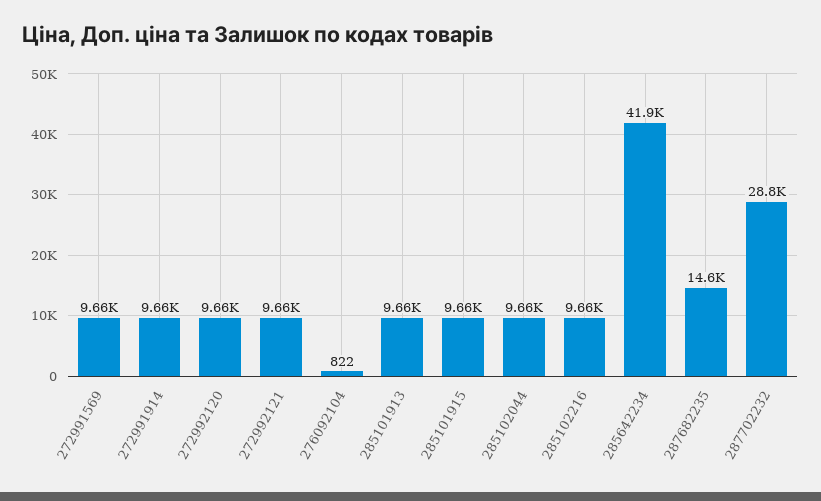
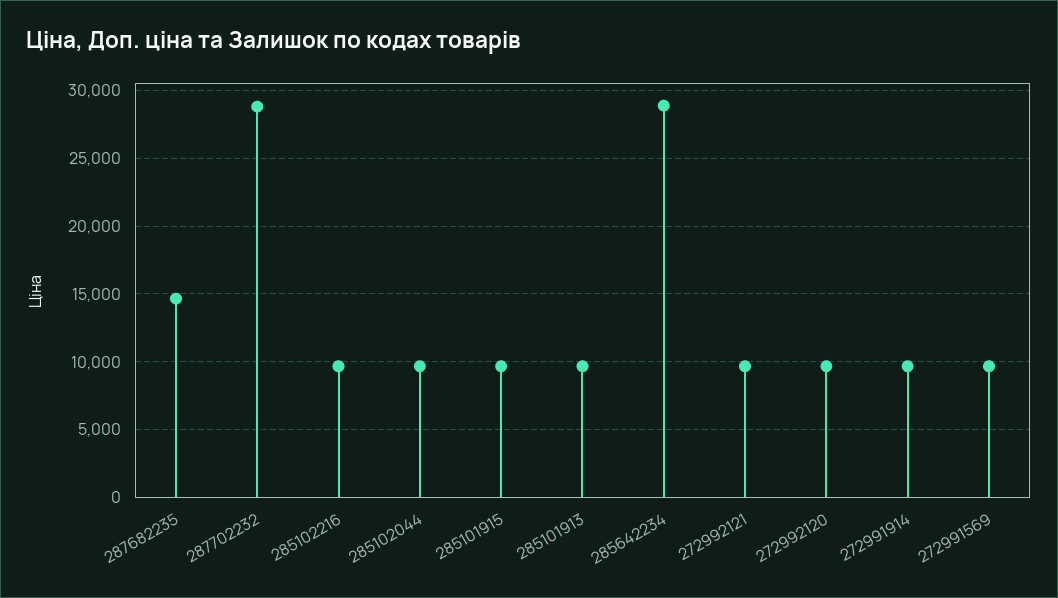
276092104: 822 -> none
285642234: 41900 -> 29000

